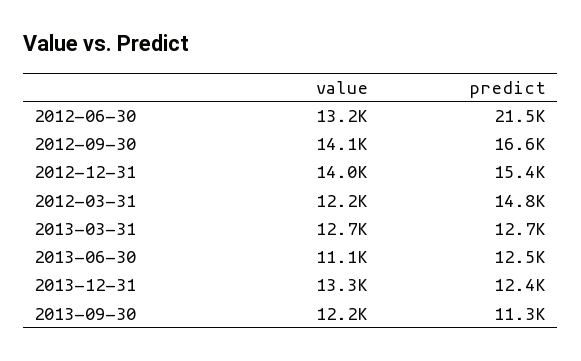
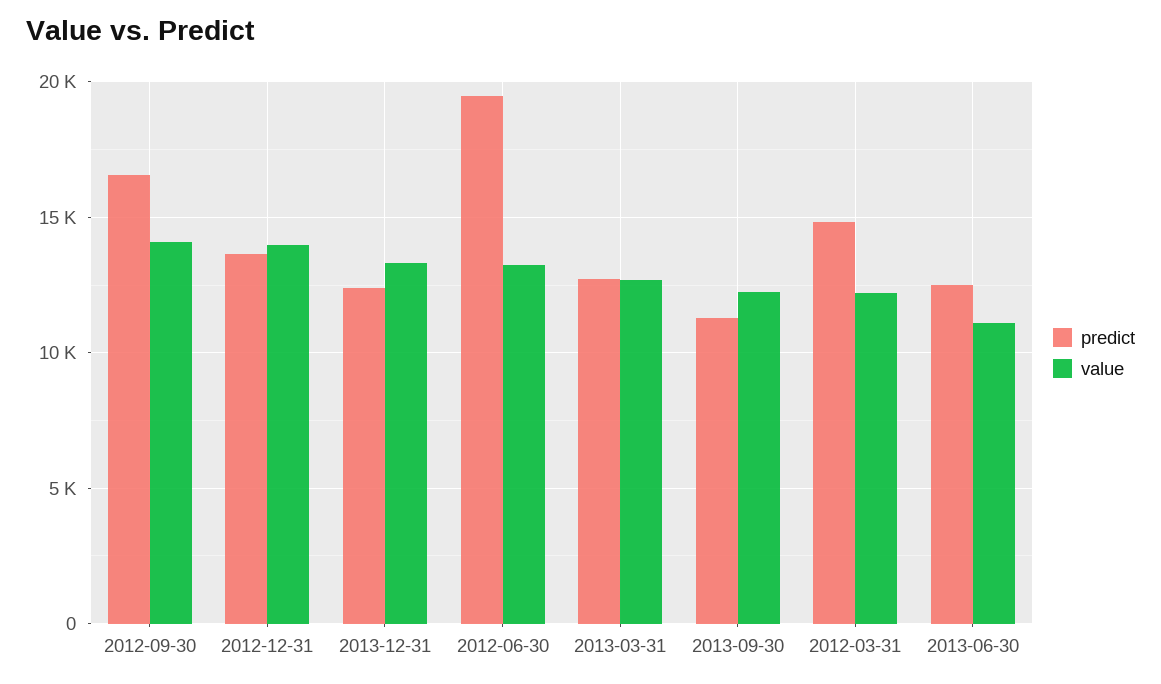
predict, 2012-06-30: 21500 -> 19500
predict, 2012-12-31: 15400 -> 13500

